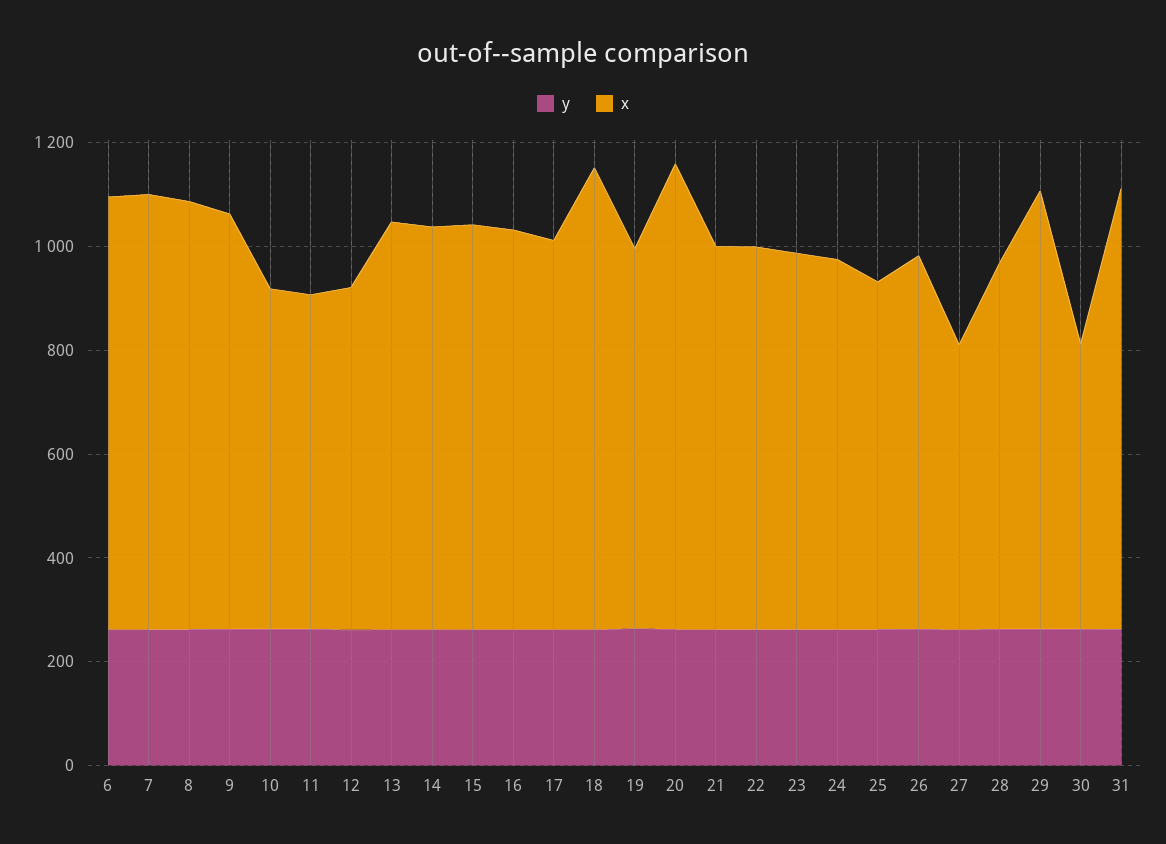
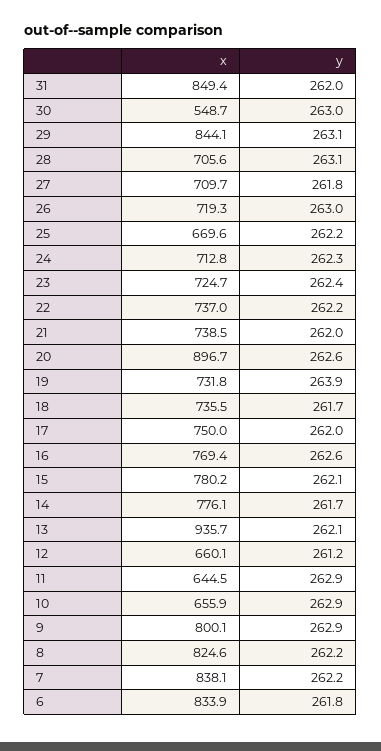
x, 13: 800 -> 935.7
x, 18: 900 -> 735.5
x, 27: 550 -> 709.7

